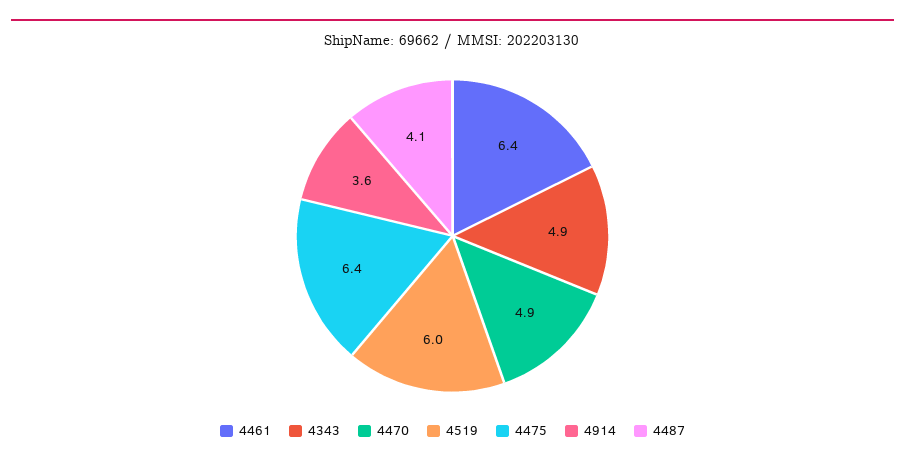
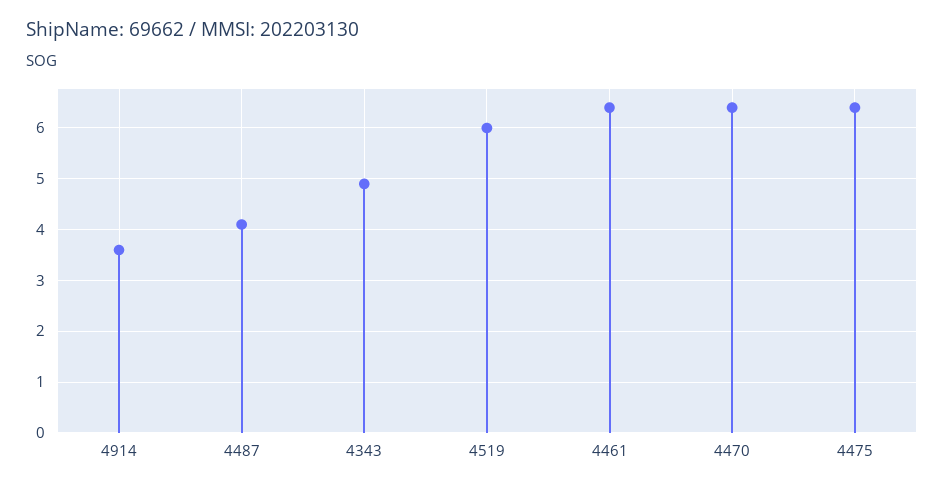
4470: 4.9 -> 6.5

